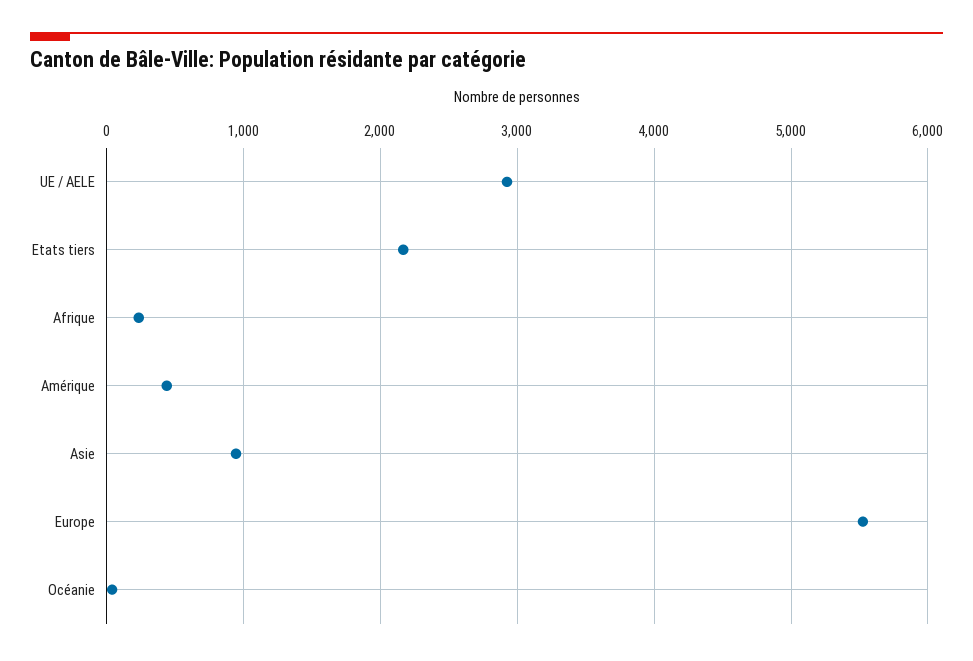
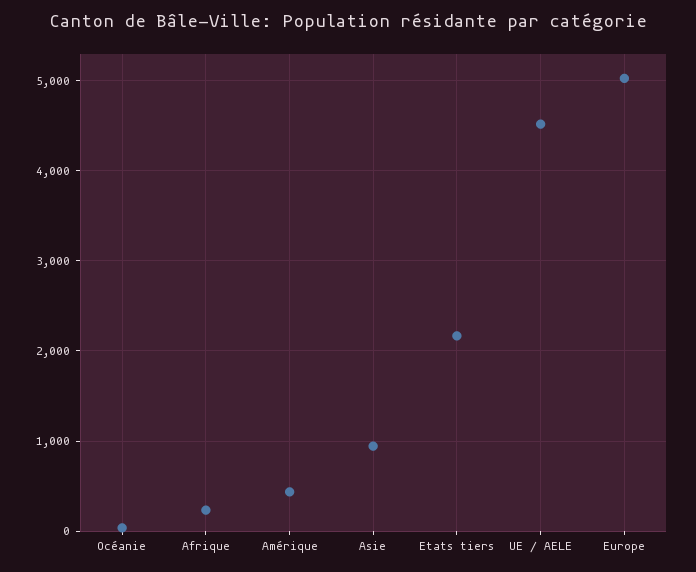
UE / AELE: 2900 -> 4500
Europe: 5500 -> 5000

